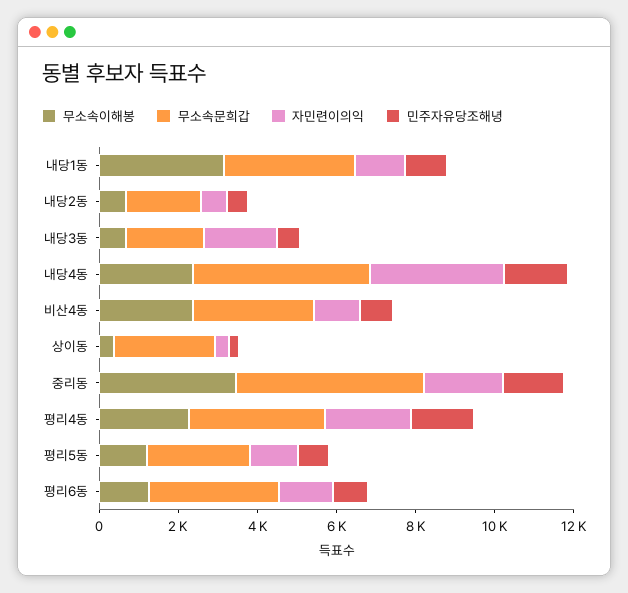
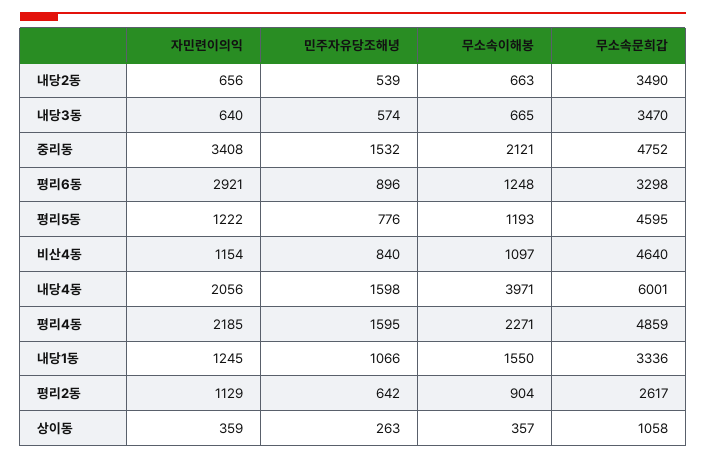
무소속이해봉, 내당1동: 3000 -> 1550
무소속문희갑, 내당2동: 2000 -> 3490
무소속문희갑, 내당3동: 2000 -> 3470
자민련이의익, 내당3동: 2000 -> 640
무소속이해봉, 내당4동: 2500 -> 3971
무소속문희갑, 내당4동: 4500 -> 6001
자민련이의익, 내당4동: 3500 -> 2056
무소속이해봉, 비산4동: 2500 -> 1097
무소속문희갑, 비산4동: 3000 -> 4640
무소속문희갑, 상이동: 2500 -> 1058
무소속이해봉, 중리동: 3500 -> 2121
자민련이의익, 중리동: 2000 -> 3408
무소속문희갑, 평리4동: 3500 -> 4859
무소속문희갑, 평리5동: 2500 -> 4595
자민련이의익, 평리6동: 1500 -> 2921
자민련이의익, 평리2동: none -> 1129
민주자유당조해녕, 평리2동: none -> 642
무소속이해봉, 평리2동: none -> 904
무소속문희갑, 평리2동: none -> 2617

